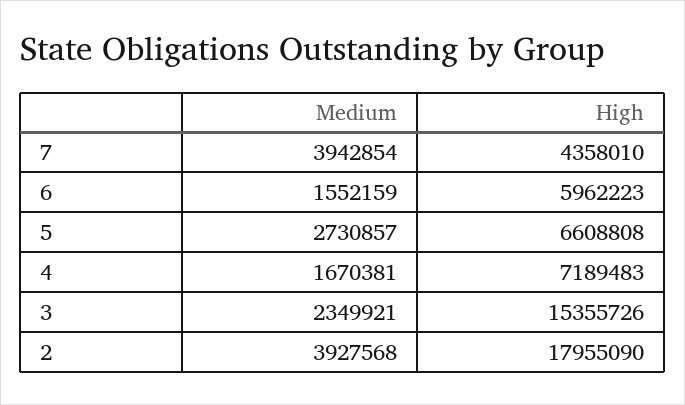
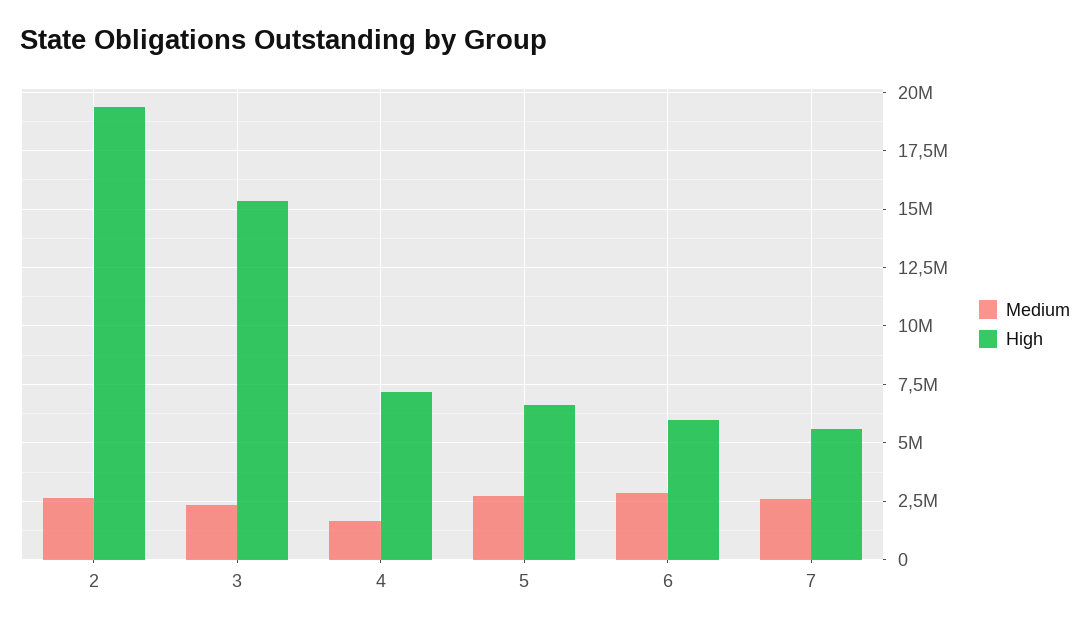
Medium, 7: 3942854 -> 2500000
High, 7: 4358010 -> 5500000
Medium, 6: 1552159 -> 3000000
Medium, 2: 3927568 -> 2500000
High, 2: 17955090 -> 19500000

